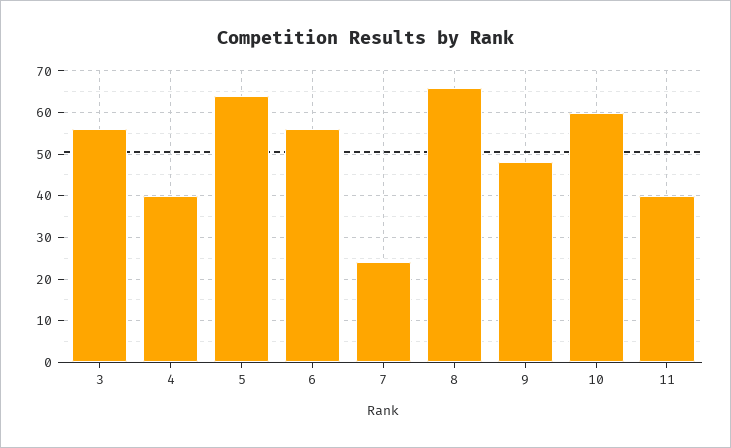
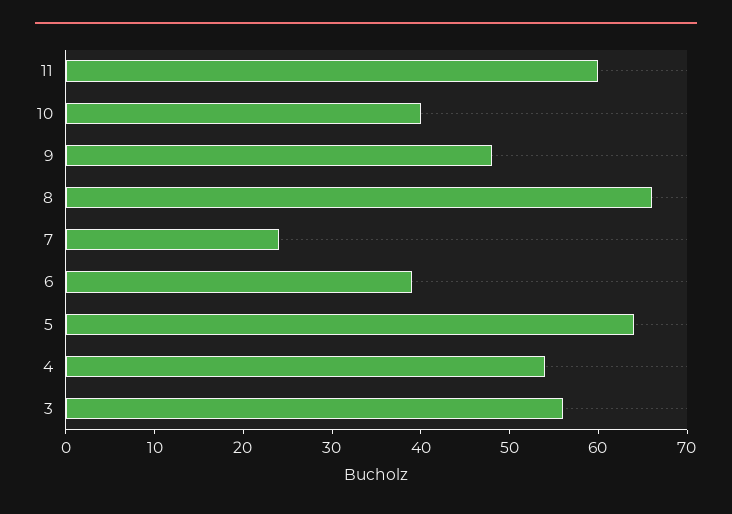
4: 40 -> 54
6: 55 -> 39
10: 60 -> 40
11: 40 -> 60

